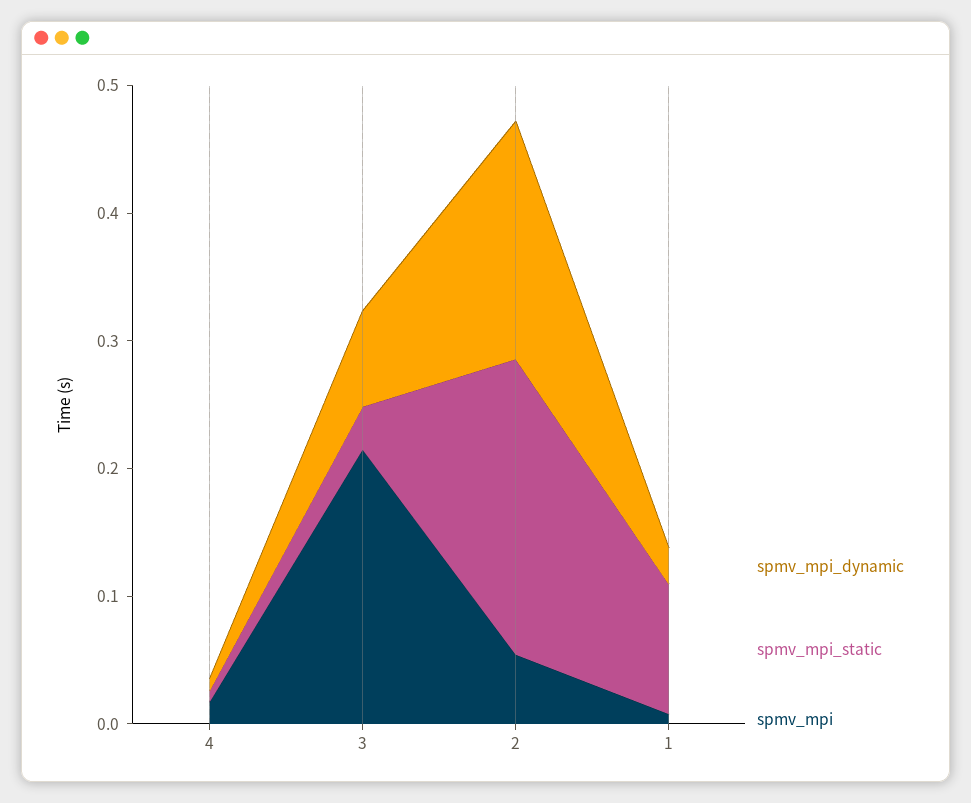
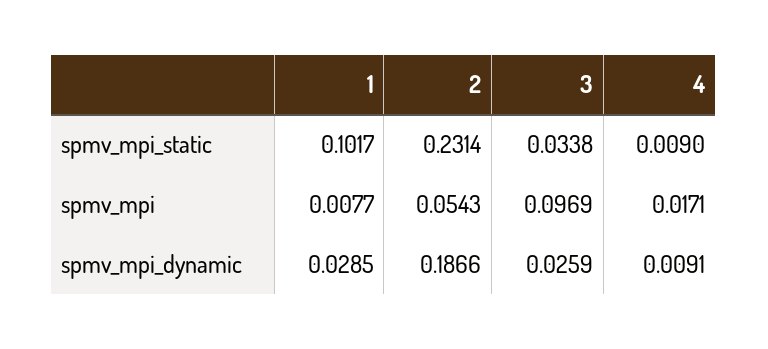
spmv_mpi_dynamic, 3: 0.08 -> 0.0259
spmv_mpi, 3: 0.22 -> 0.0969

